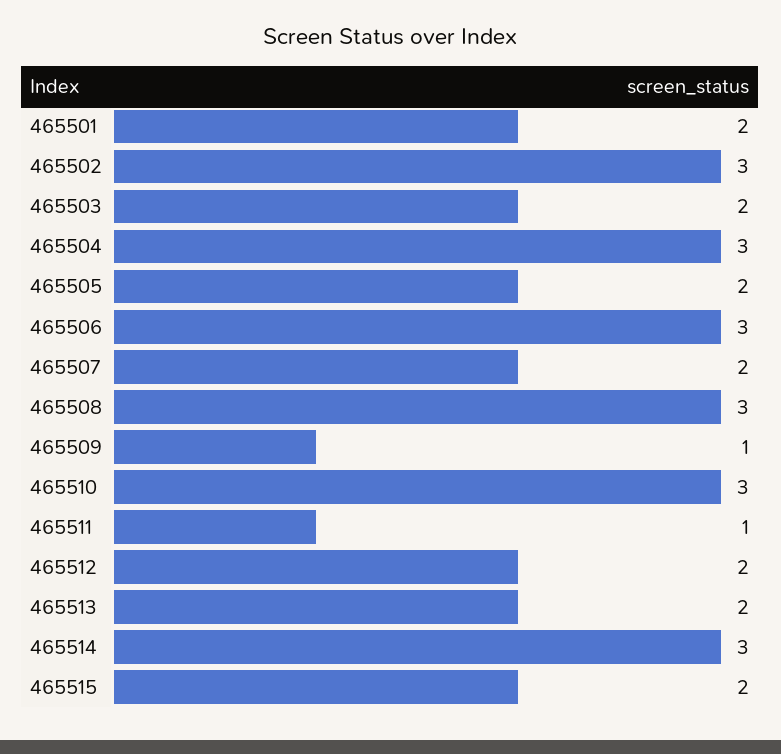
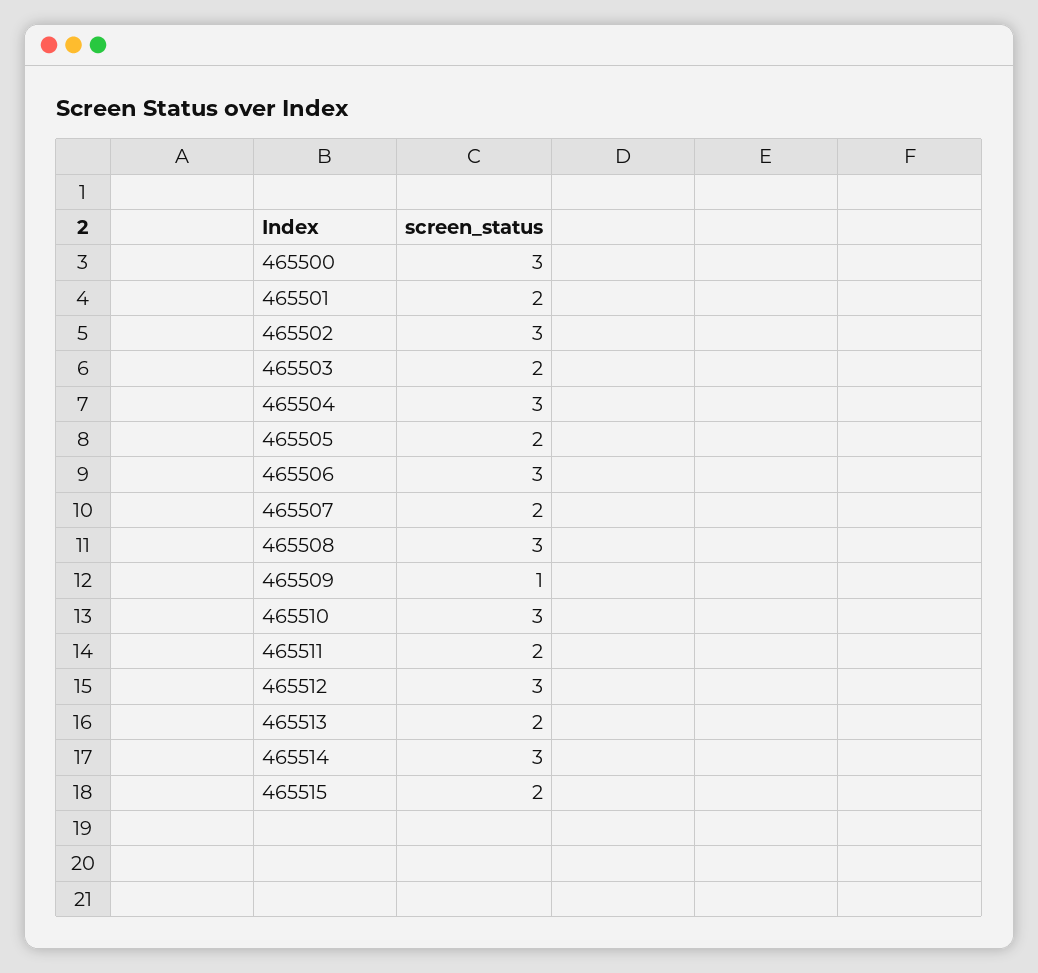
465511: 1 -> 2
465512: 2 -> 3
465500: none -> 3

